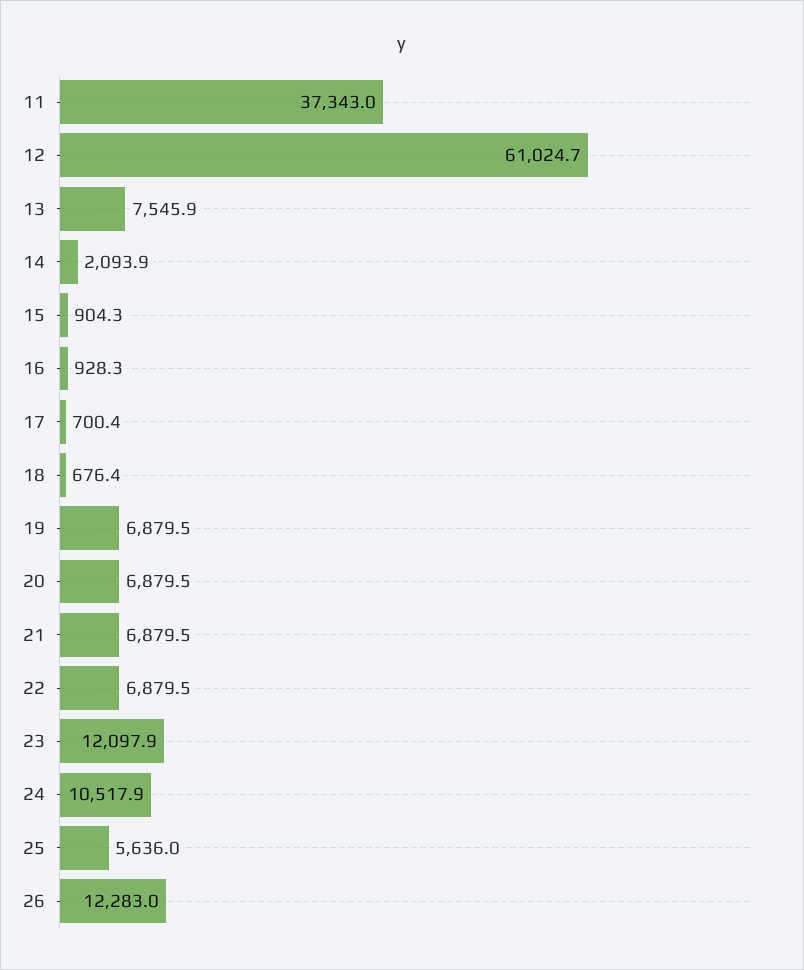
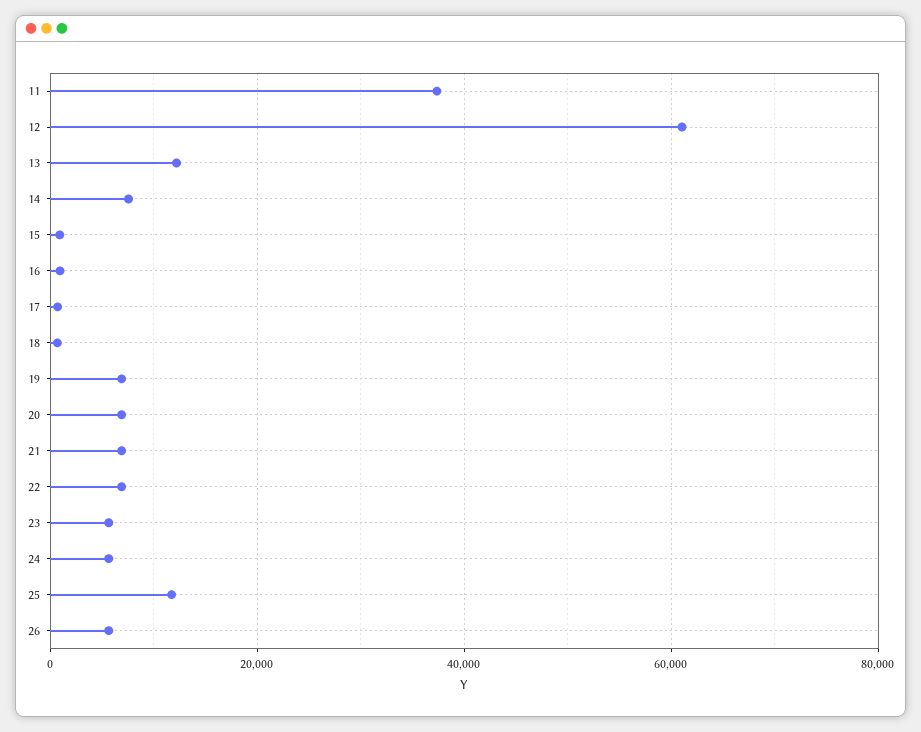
13: 7545.9 -> 12000
14: 2093.9 -> 8000
23: 12097.9 -> 6000
24: 10517.9 -> 6000
25: 5636 -> 12000
26: 12283 -> 6000

